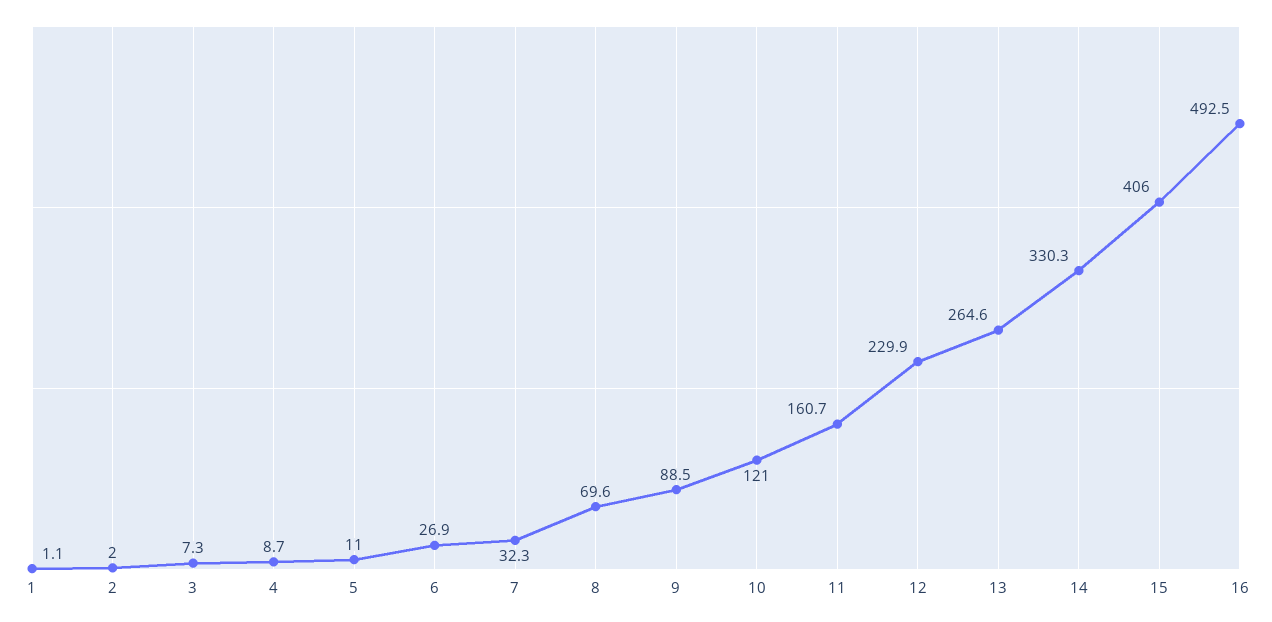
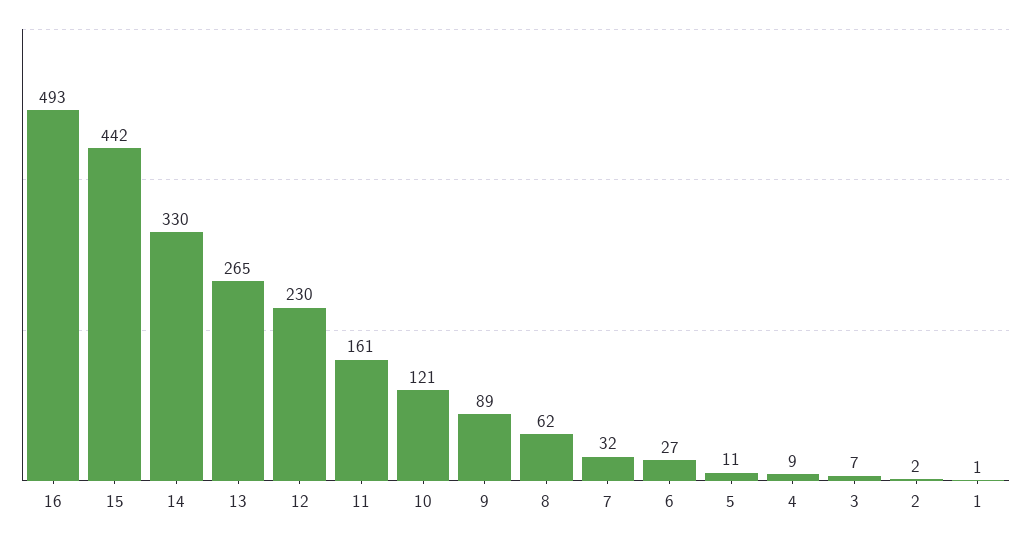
8: 69.6 -> 62
15: 406 -> 442

